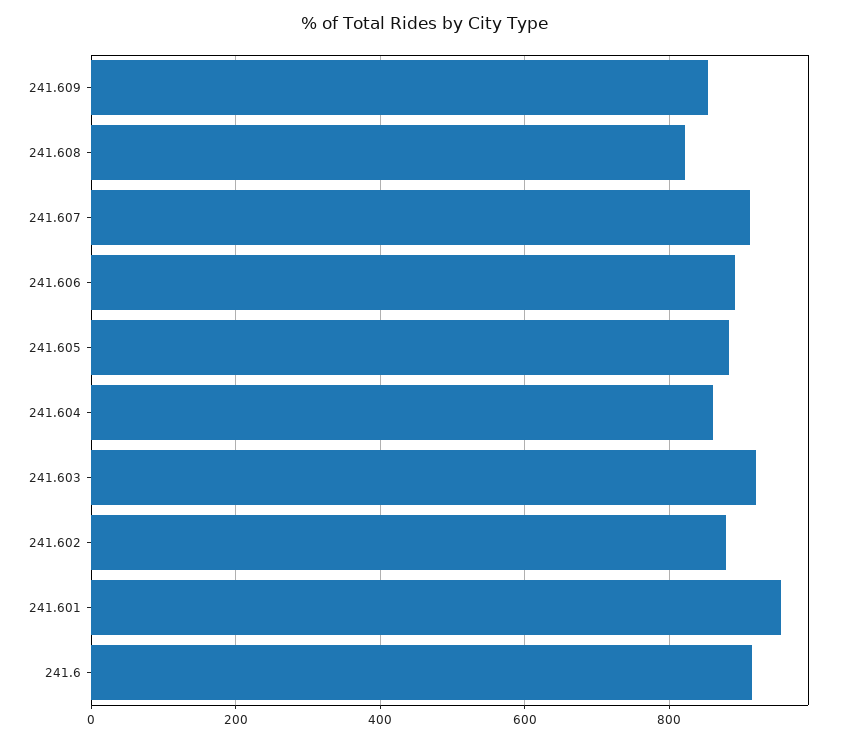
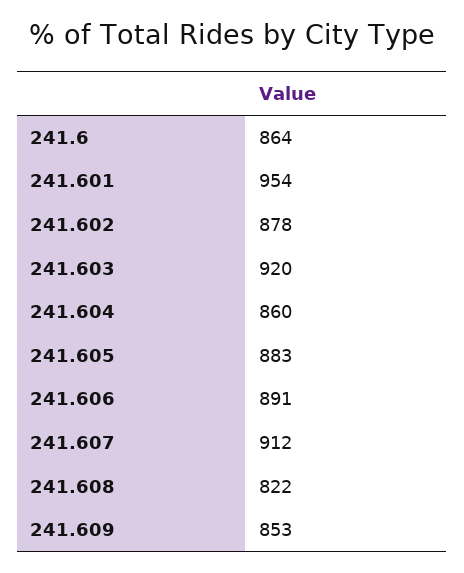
241.6: 920 -> 864

